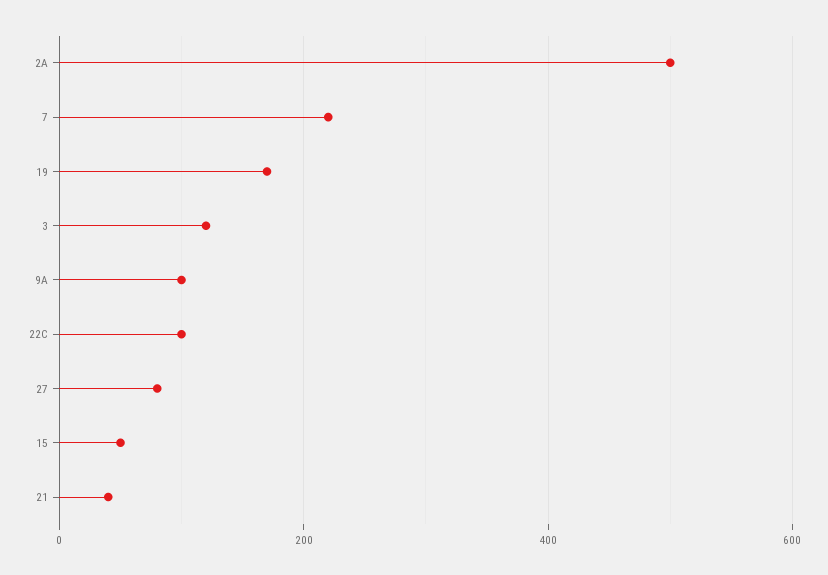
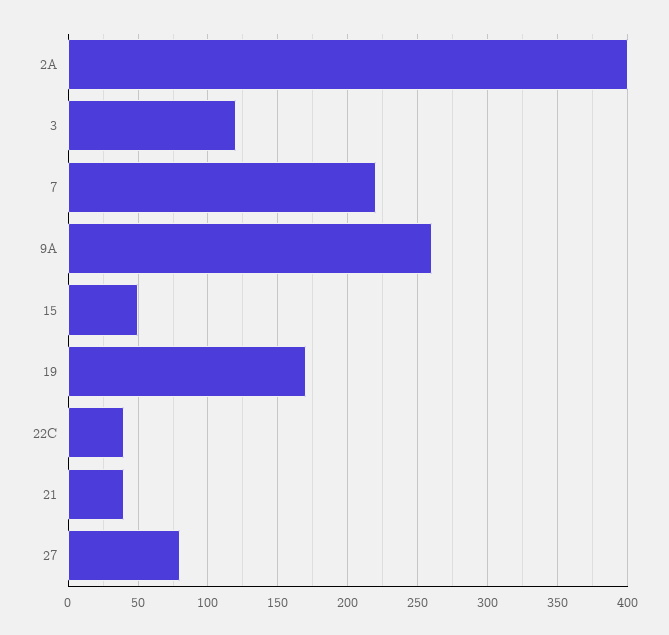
2A: 500 -> 400
9A: 100 -> 260
22C: 100 -> 40

